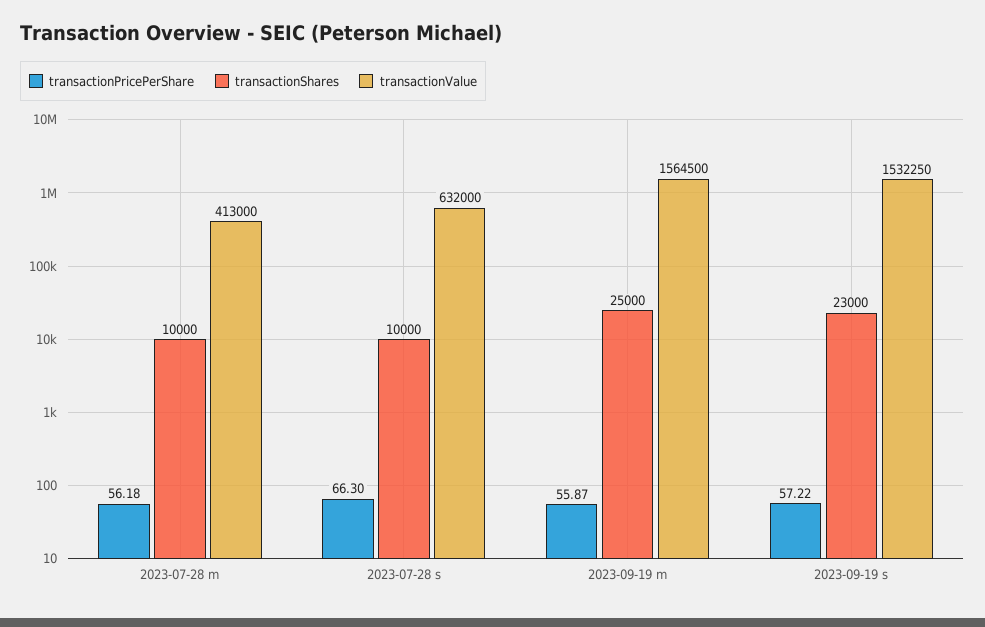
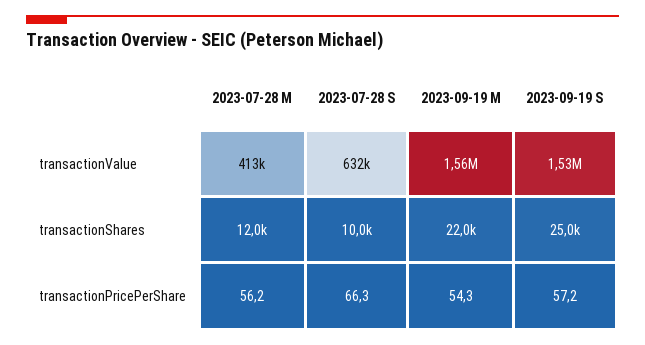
transactionShares, 2023-07-28 m: 10000 -> 12000
transactionPricePerShare, 2023-09-19 m: 55.87 -> 54.3
transactionShares, 2023-09-19 m: 25000 -> 22000
transactionShares, 2023-09-19 s: 23000 -> 25000

